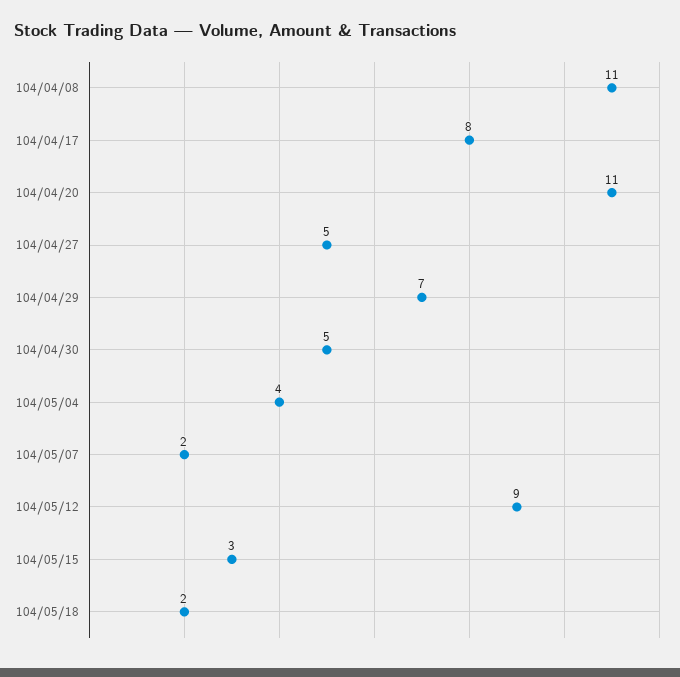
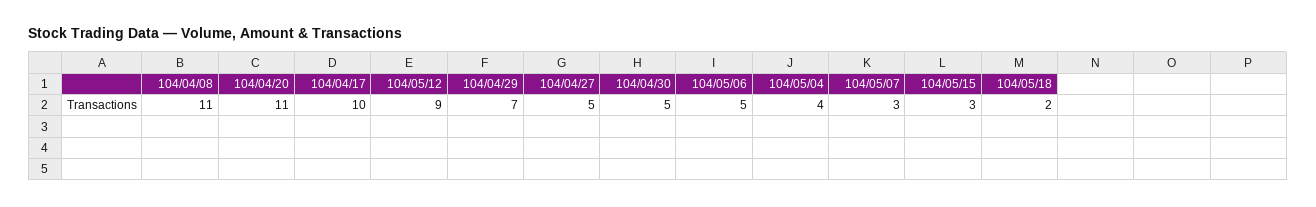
104/04/17: 8 -> 10
104/05/07: 2 -> 3
104/05/06: none -> 5

